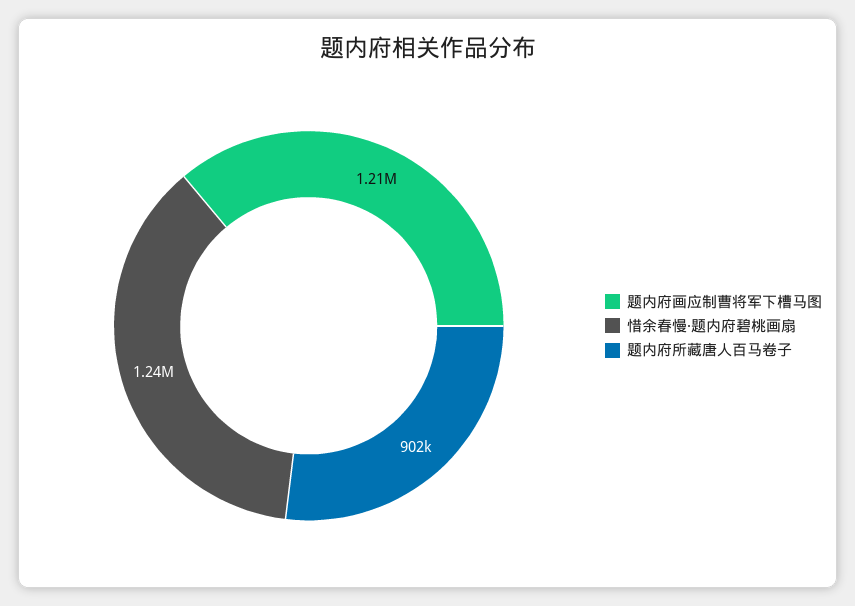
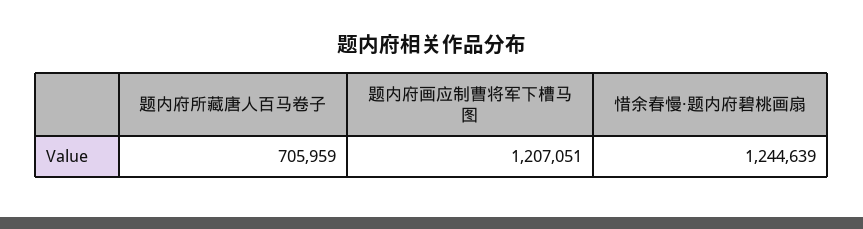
题内府所藏唐人百马卷子: 902000 -> 705959

